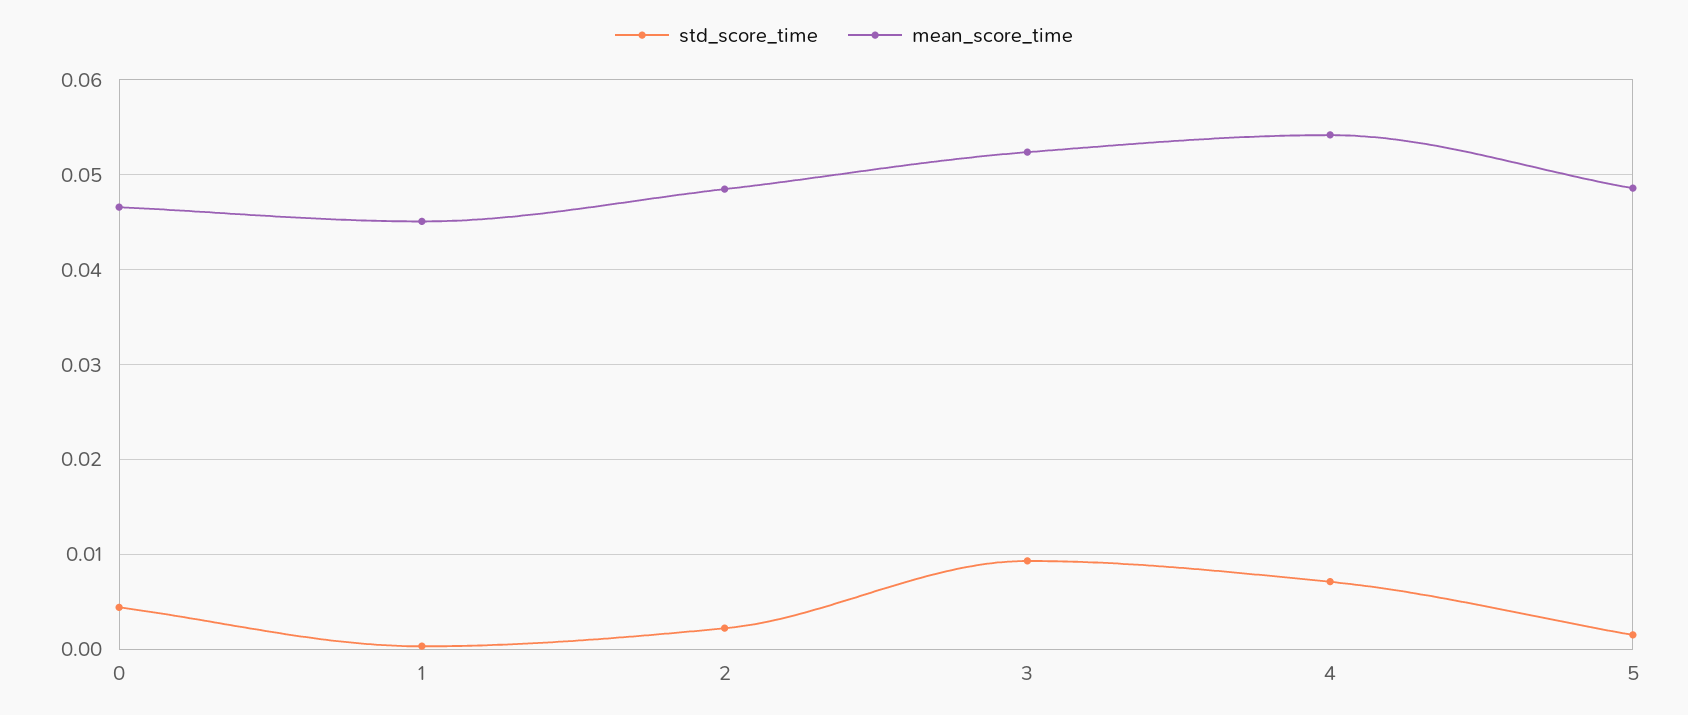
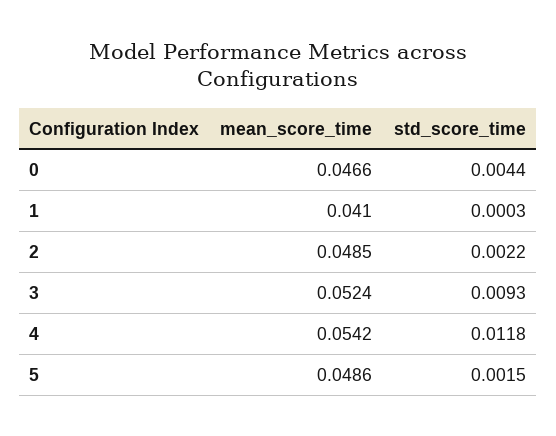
mean_score_time, 1: 0.045 -> 0.041
std_score_time, 4: 0.007 -> 0.0118

